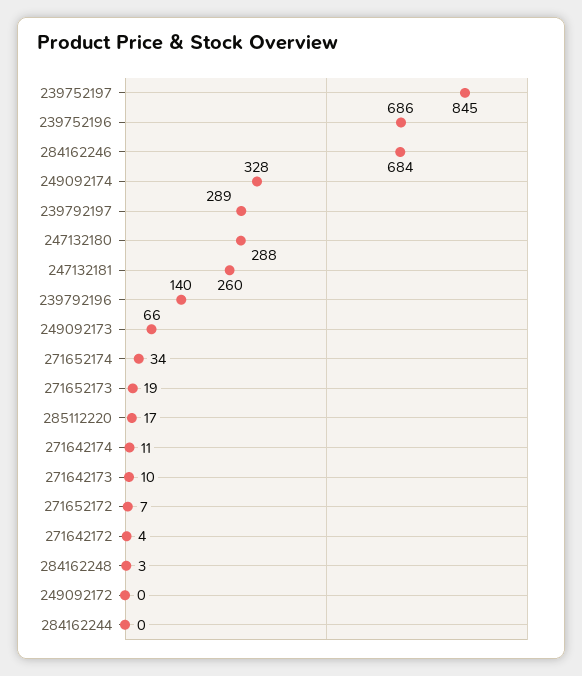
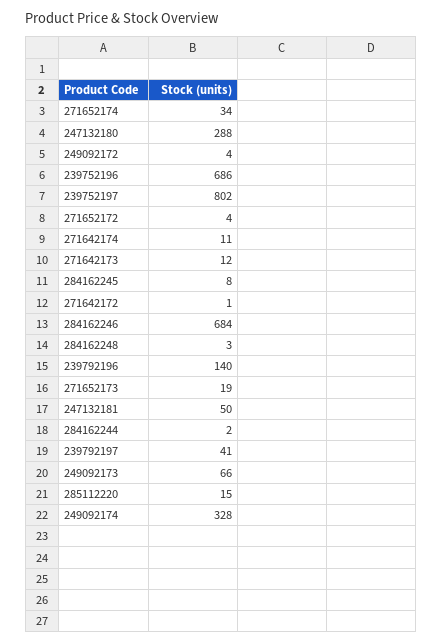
239752197: 845 -> 802
239792197: 289 -> 41
247132181: 260 -> 50
285112220: 17 -> 15
271642173: 10 -> 12
271652172: 7 -> 4
271642172: 4 -> 1
249092172: 0 -> 4
284162244: 0 -> 2
284162245: none -> 8

